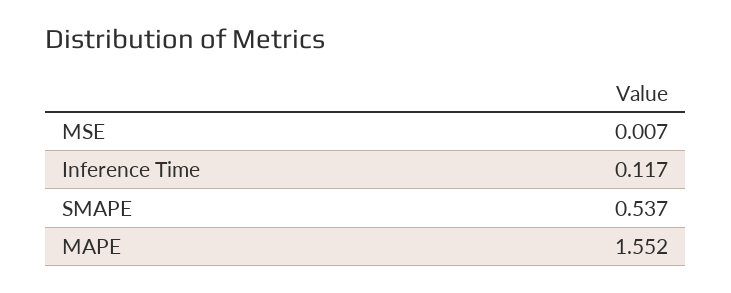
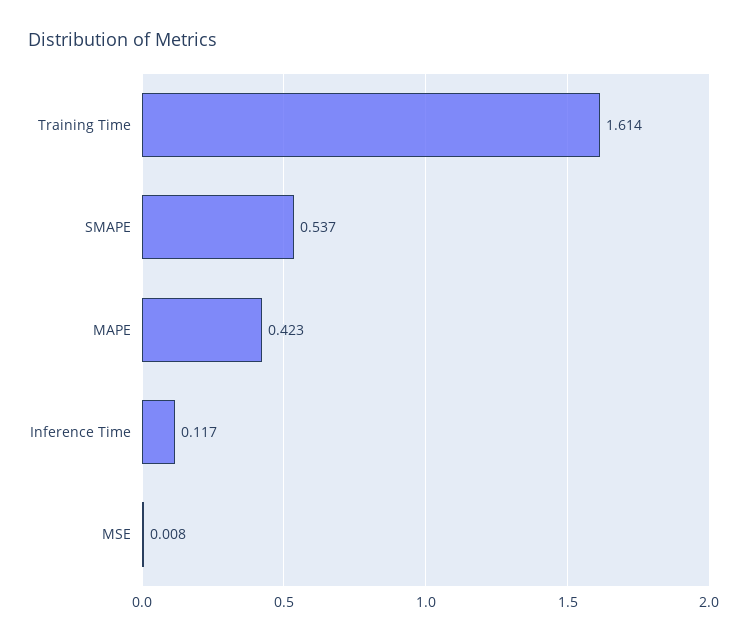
MSE: 0.007 -> 0.008
MAPE: 1.552 -> 0.423
Training Time: none -> 1.614

